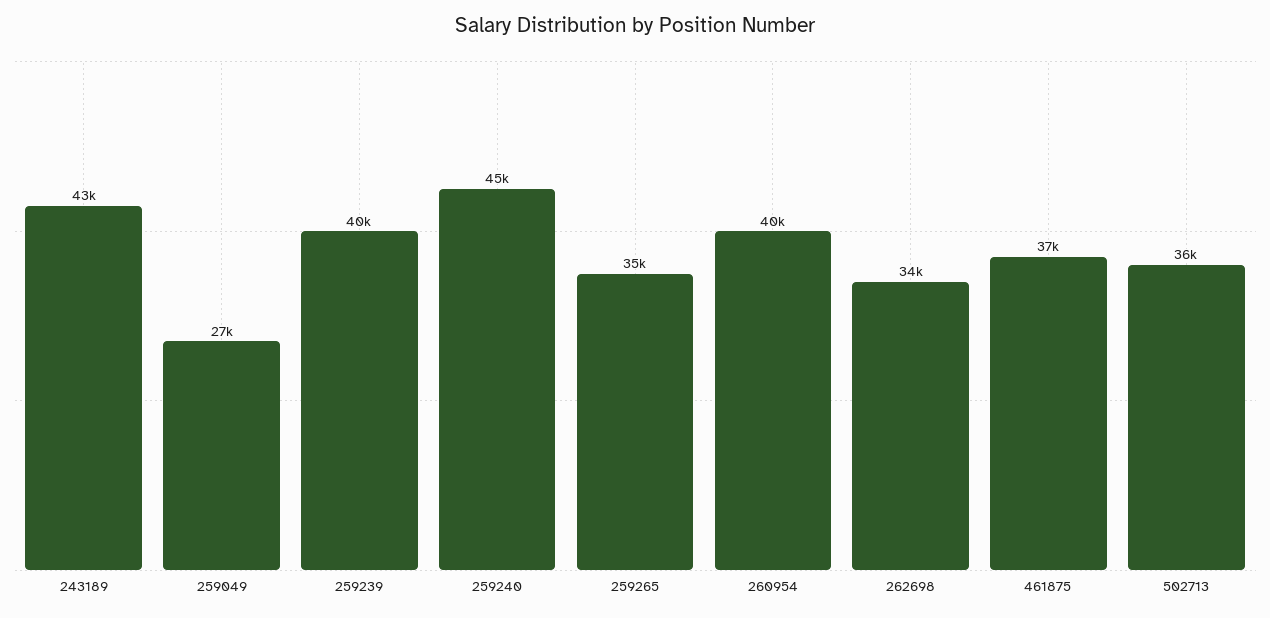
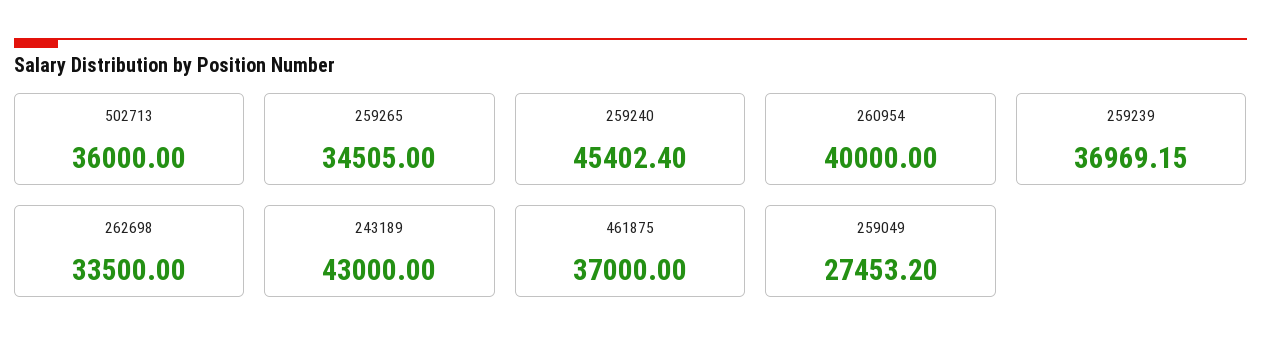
259239: 40000 -> 36969.15

